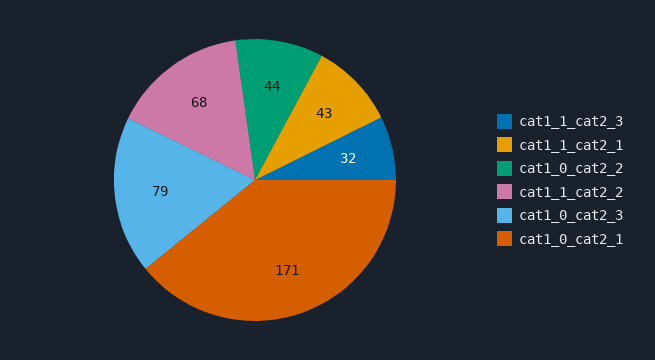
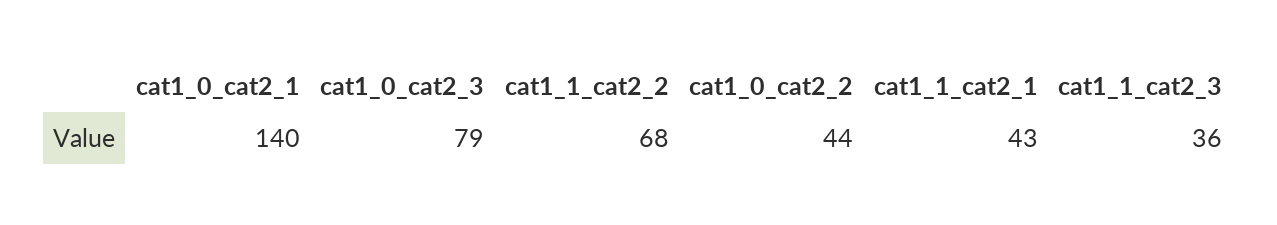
cat1_1_cat2_3: 32 -> 36
cat1_0_cat2_1: 171 -> 140

